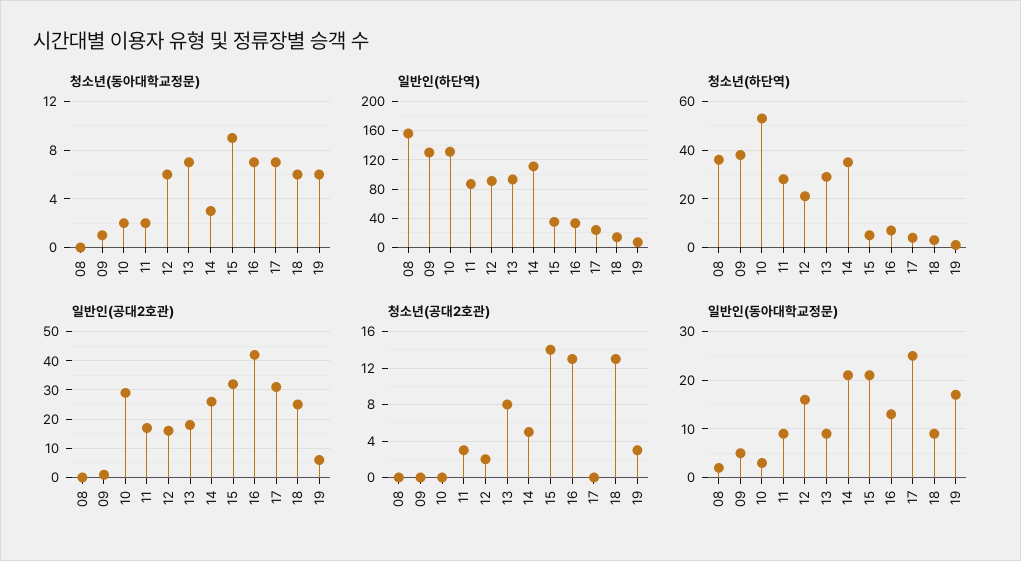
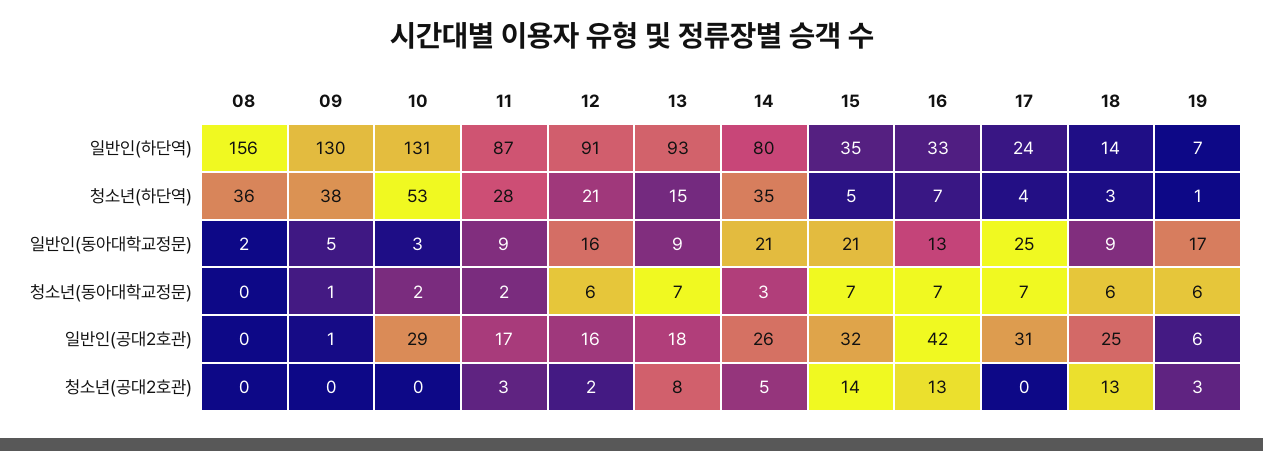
청소년(동아대학교정문), 15: 9 -> 7
일반인(하단역), 14: 110 -> 80
청소년(하단역), 13: 30 -> 15

